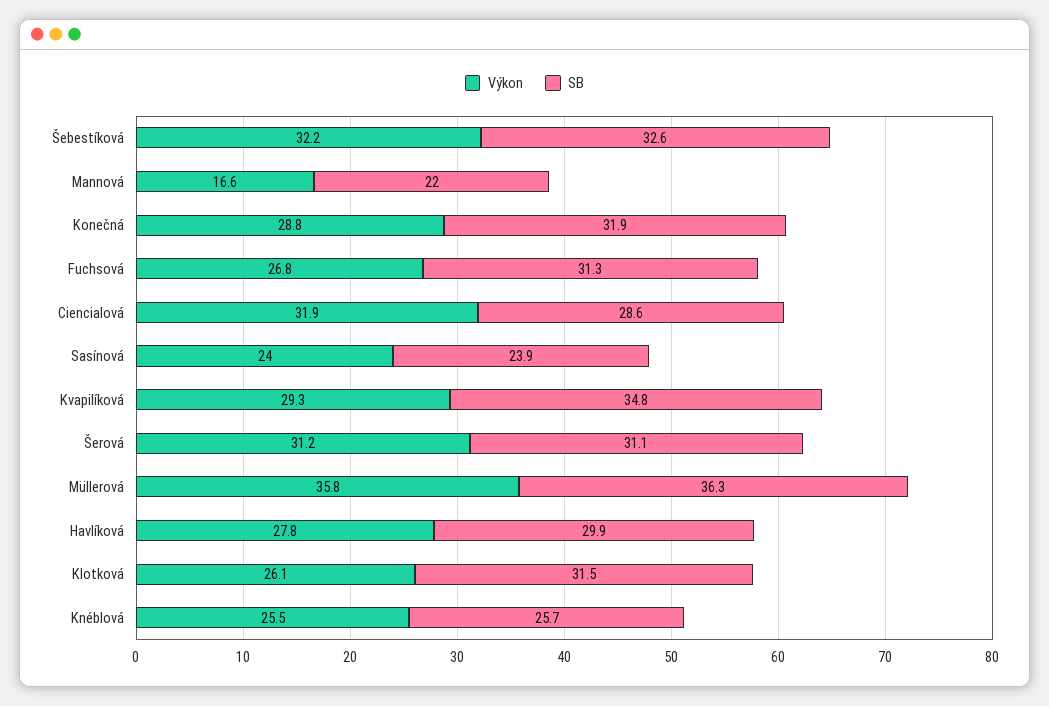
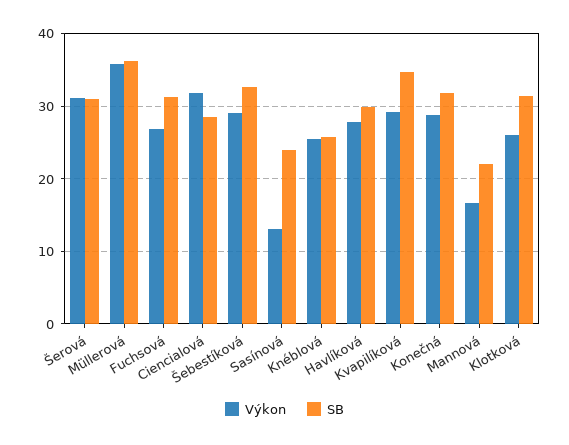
Výkon, Šebestíková: 32.2 -> 29
Výkon, Sasínová: 24 -> 13

